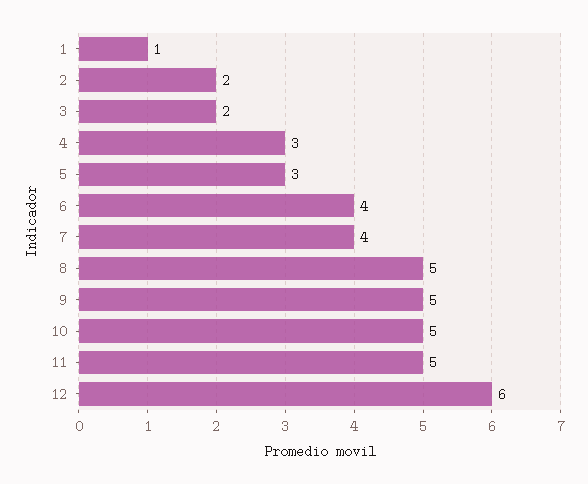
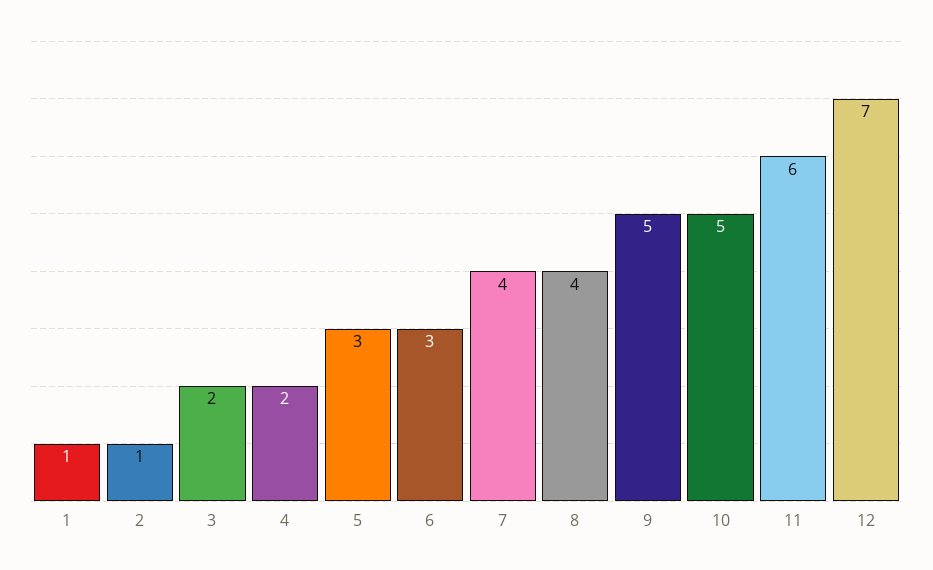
2: 2 -> 1
4: 3 -> 2
6: 4 -> 3
8: 5 -> 4
11: 5 -> 6
12: 6 -> 7

